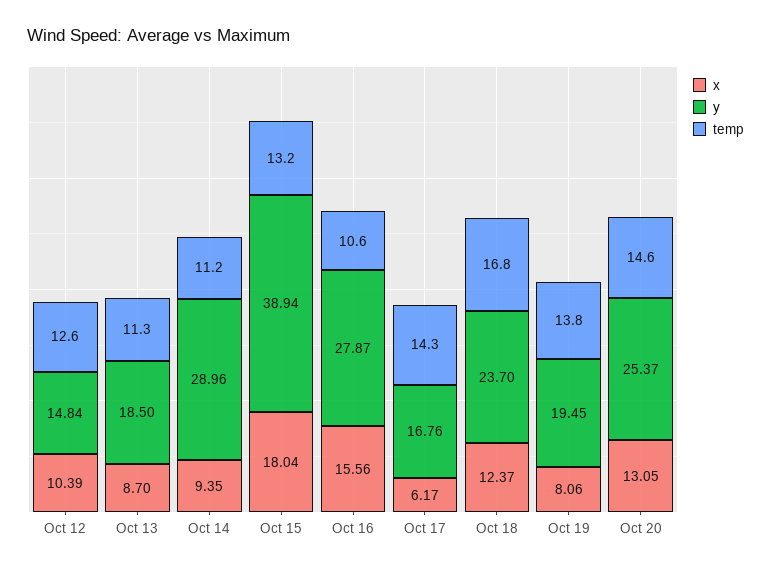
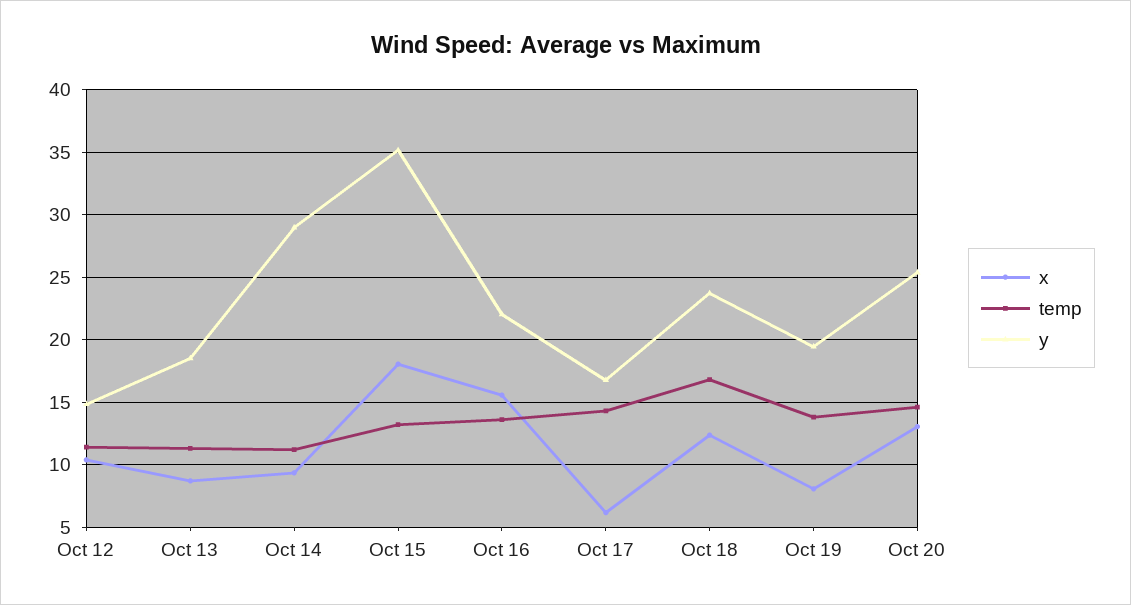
temp, Oct 12: 12.6 -> 11.5
y, Oct 15: 38.94 -> 35
y, Oct 16: 27.87 -> 22
temp, Oct 16: 10.6 -> 13.5

